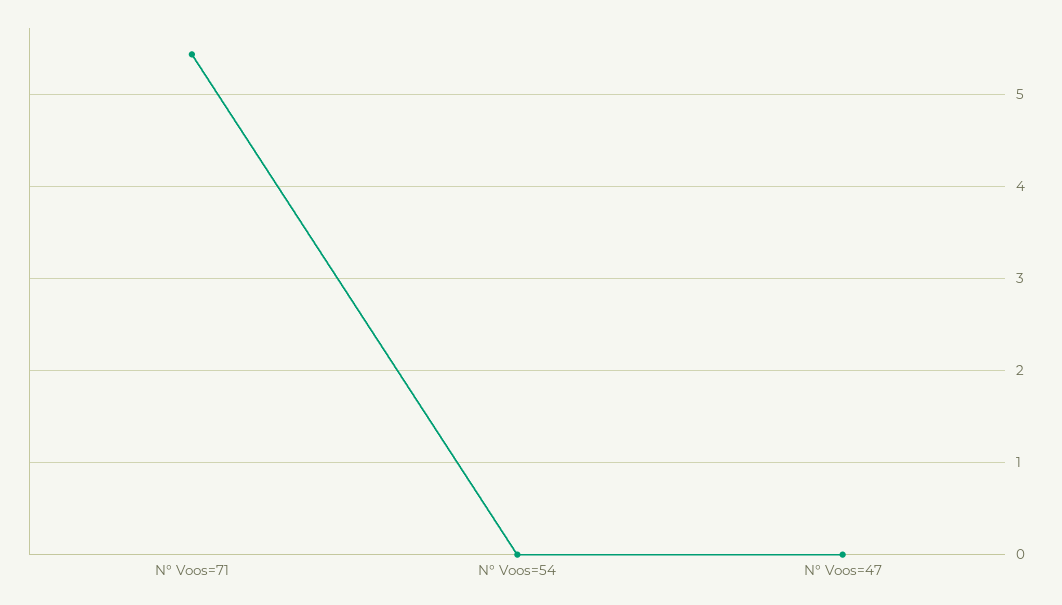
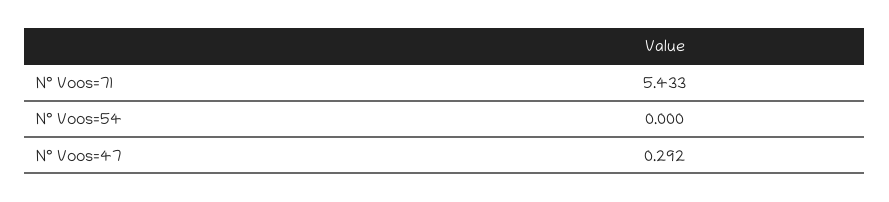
N° Voos=47: 0 -> 0.292

